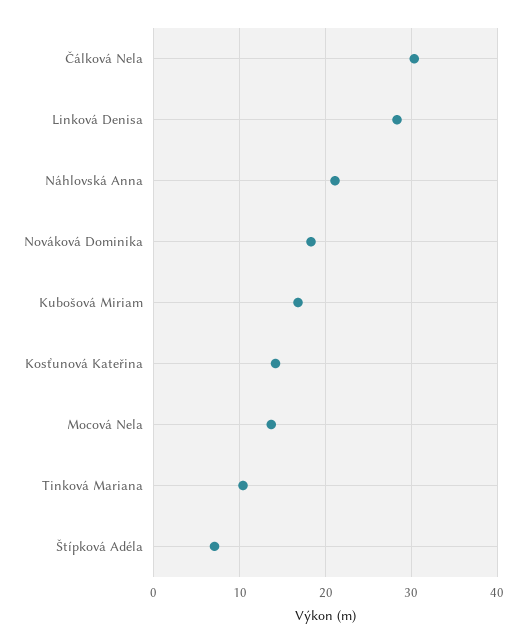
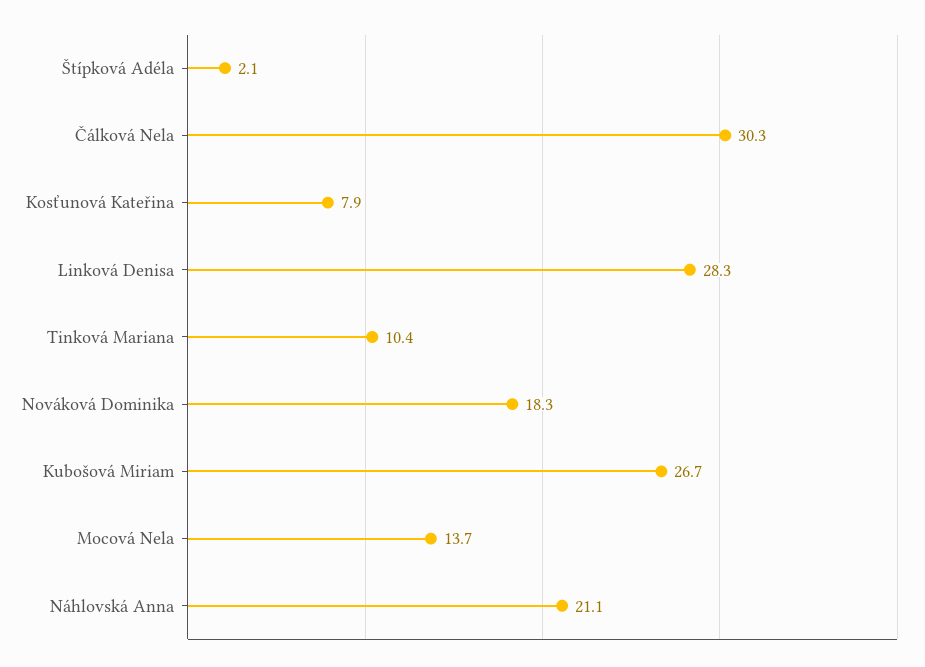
Kubošová Miriam: 17 -> 26.7
Kosťunová Kateřina: 14 -> 7.9
Štípková Adéla: 7 -> 2.1

